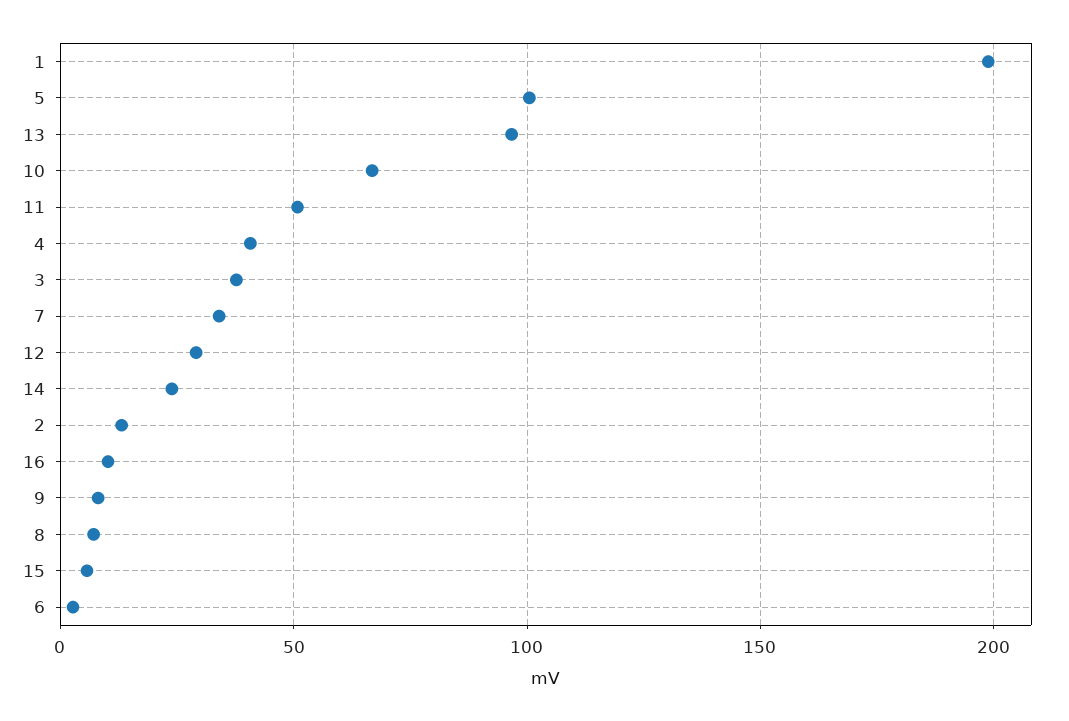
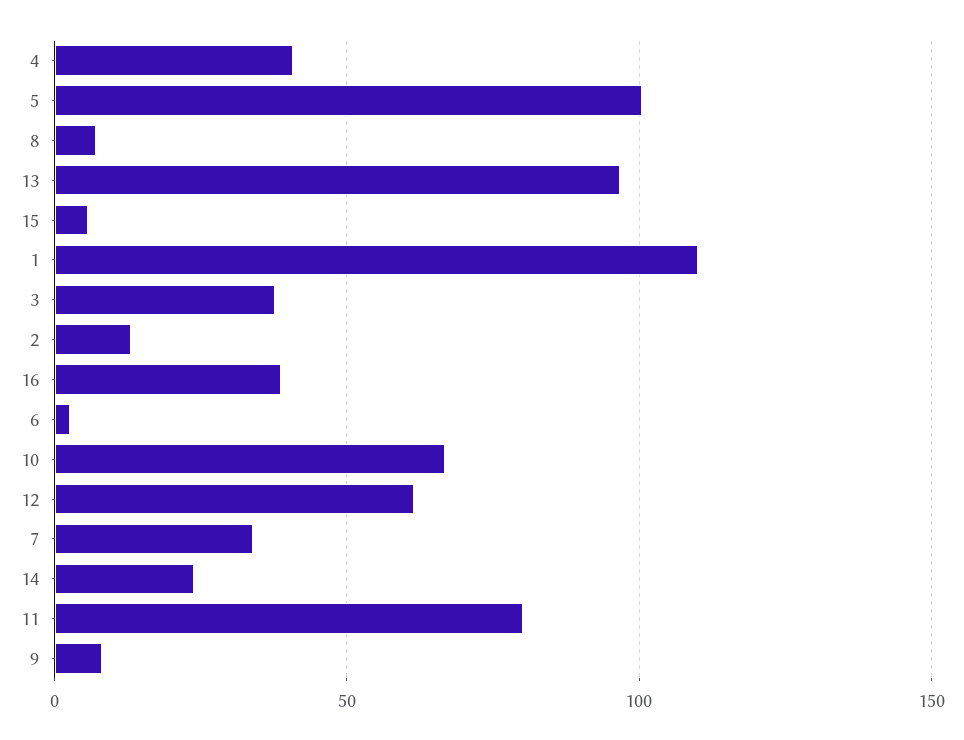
1: 200 -> 110
11: 50 -> 80
12: 30 -> 60
16: 10 -> 40

